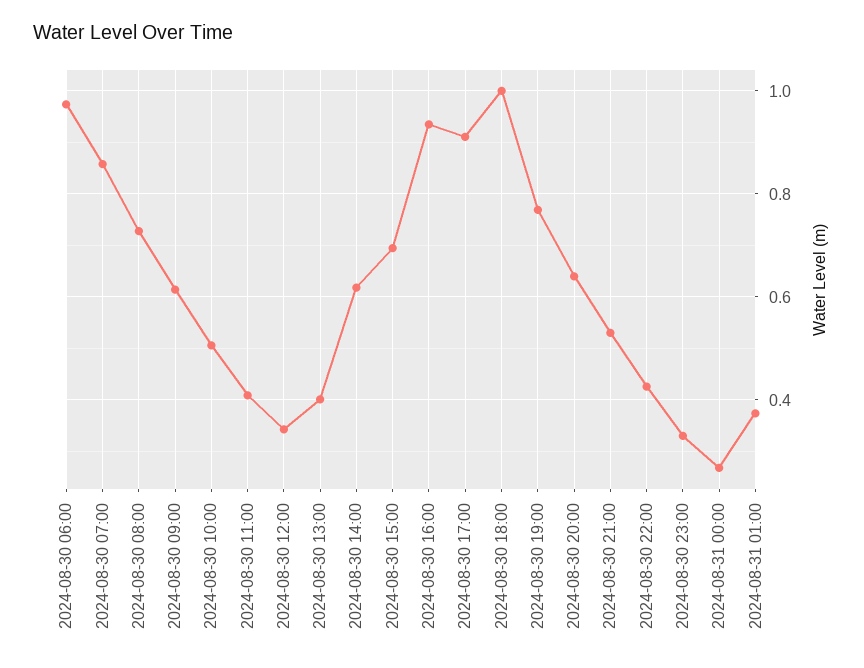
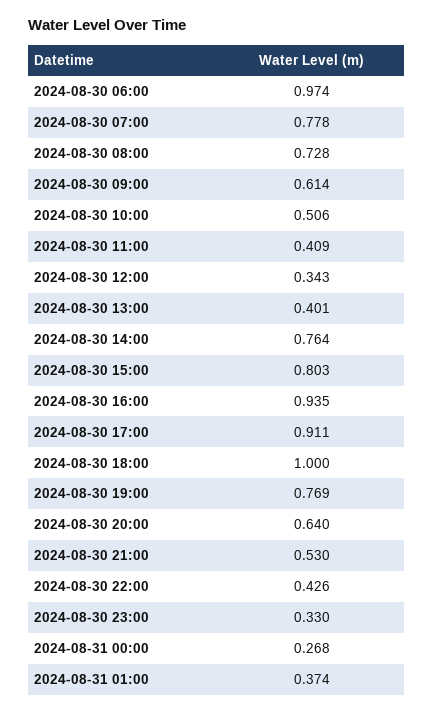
2024-08-30 07:00: 0.86 -> 0.778
2024-08-30 14:00: 0.62 -> 0.764
2024-08-30 15:00: 0.7 -> 0.803

